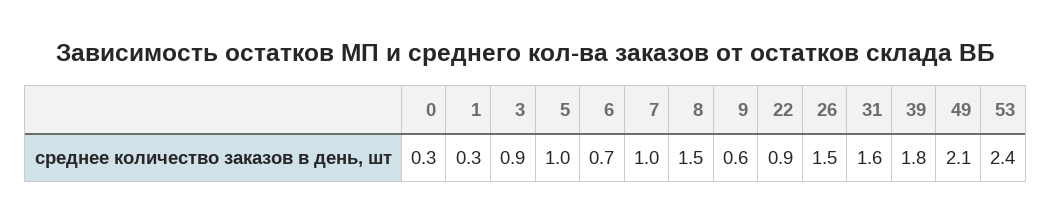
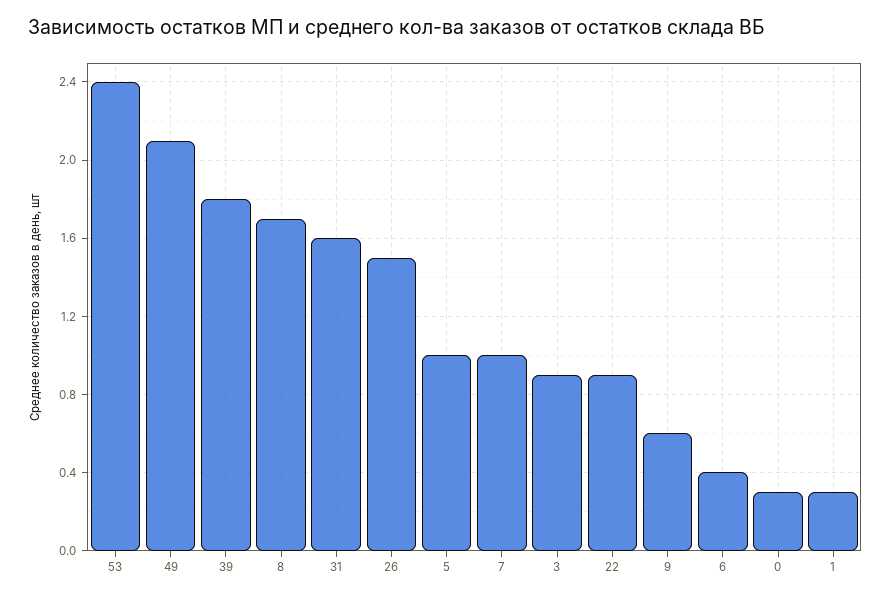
6: 0.7 -> 0.4
8: 1.5 -> 1.7

